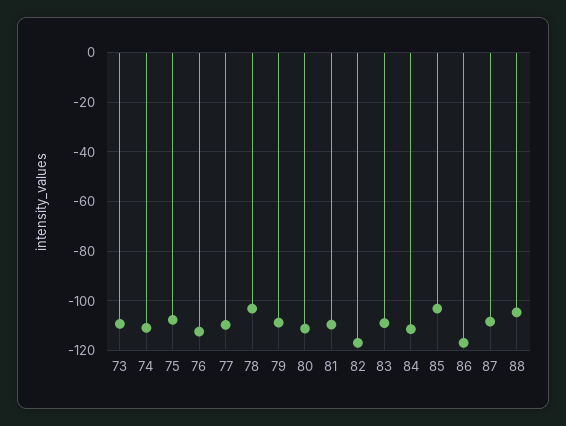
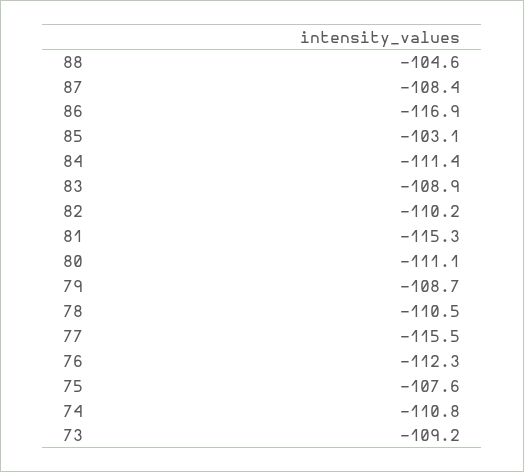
77: -110 -> -115.5
78: -102.5 -> -110.5
81: -110 -> -115.3
82: -117.5 -> -110.2

